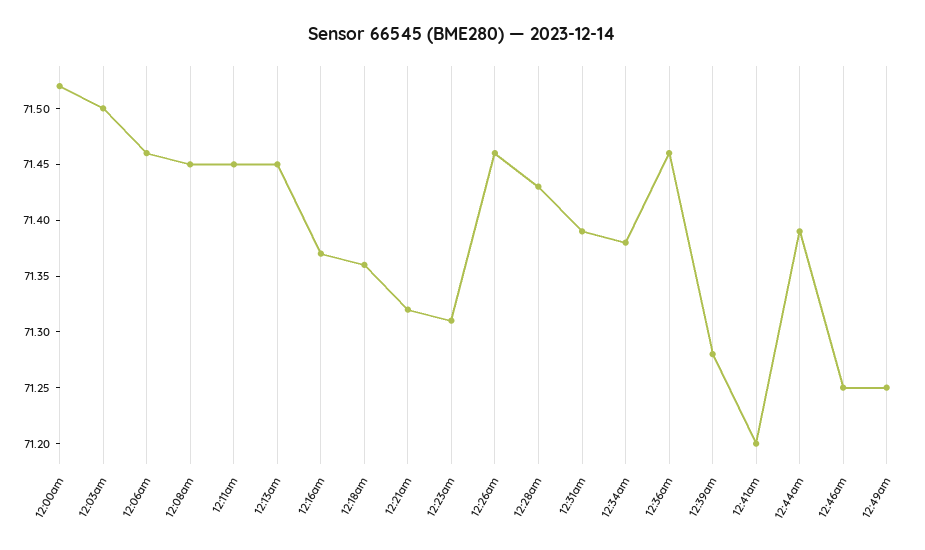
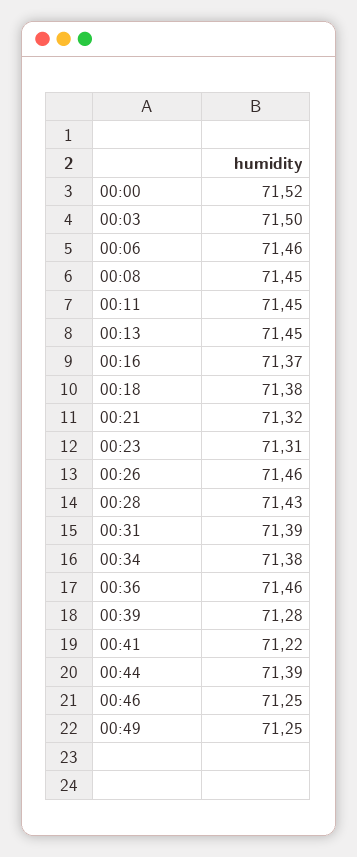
12:18am: 71.36 -> 71.38
12:41am: 71.2 -> 71.22

